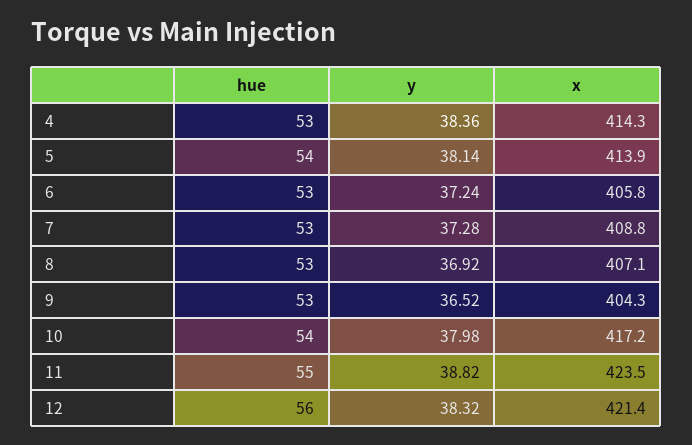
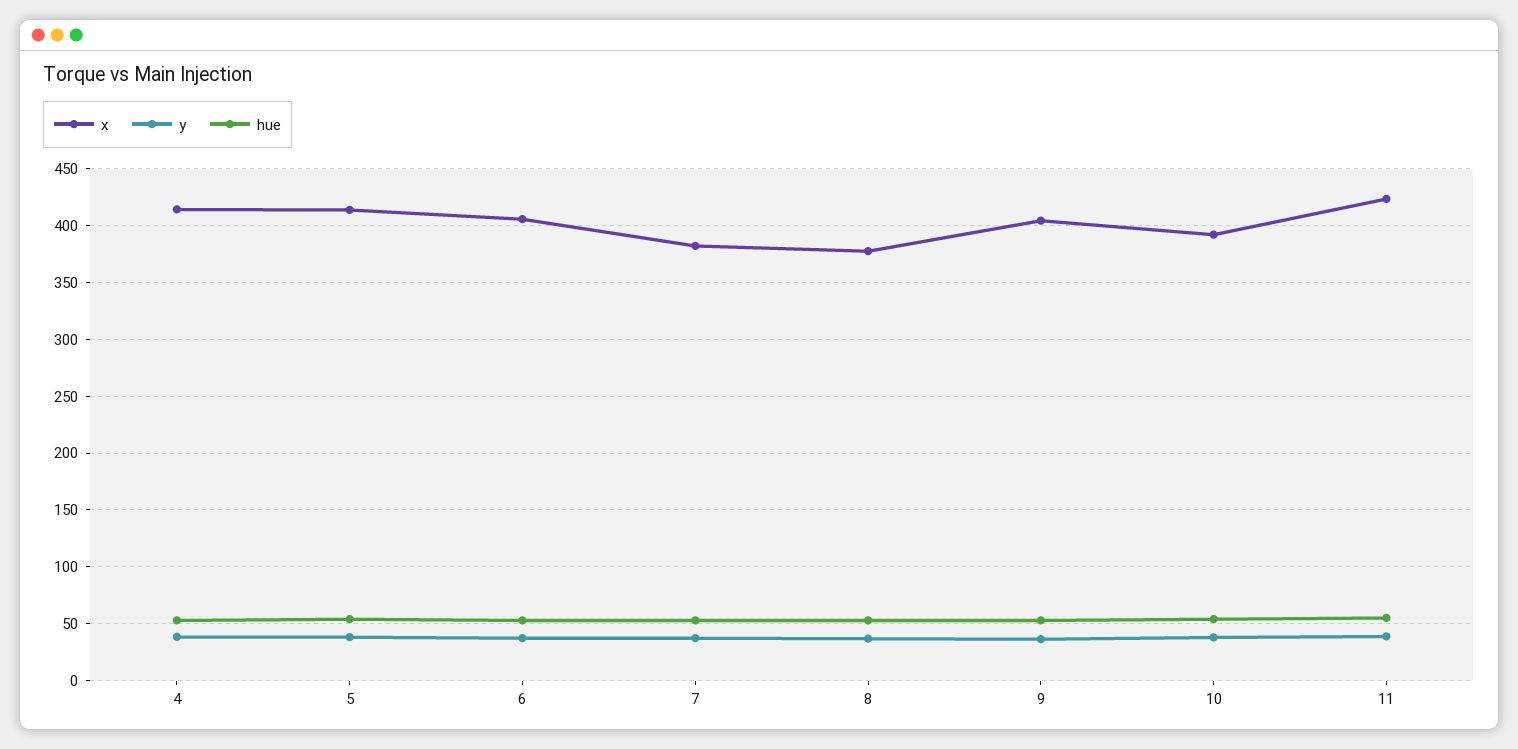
x, 7: 408.8 -> 380
x, 8: 407.1 -> 380
x, 10: 417.2 -> 390
hue, 12: 56 -> none
y, 12: 38.32 -> none
x, 12: 421.4 -> none

